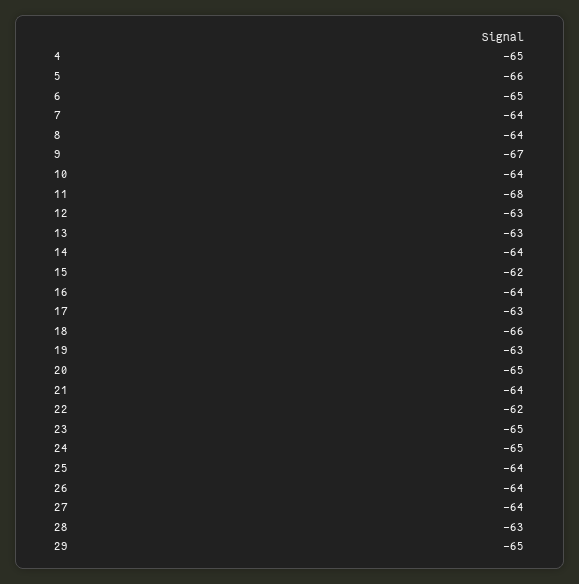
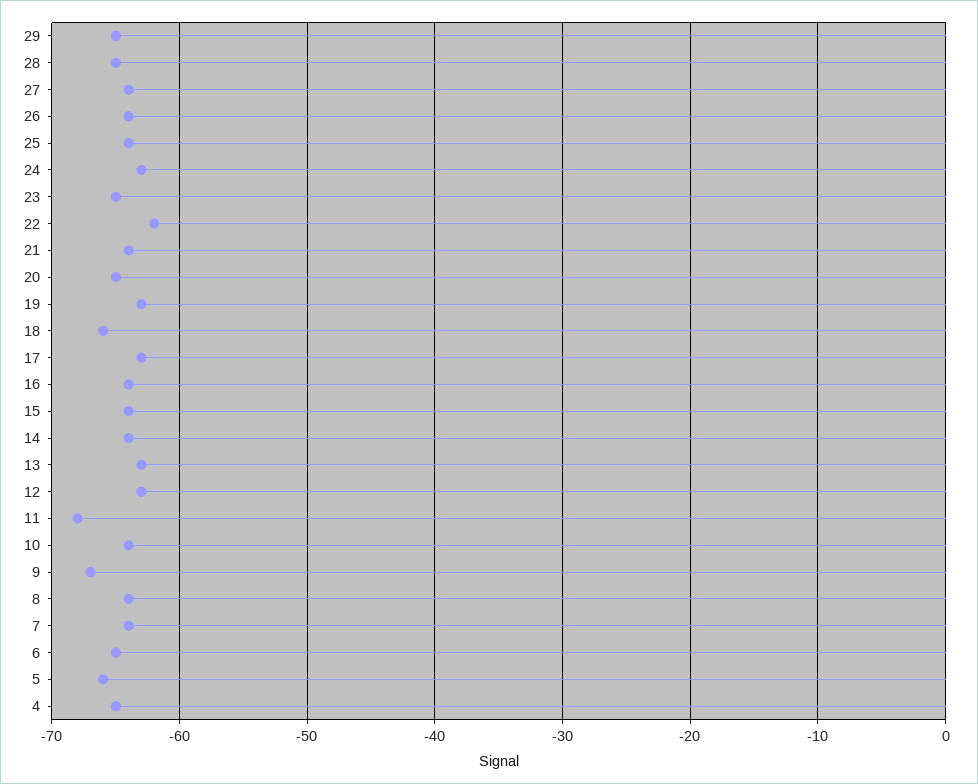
15: -62 -> -64
24: -65 -> -63
28: -63 -> -65

